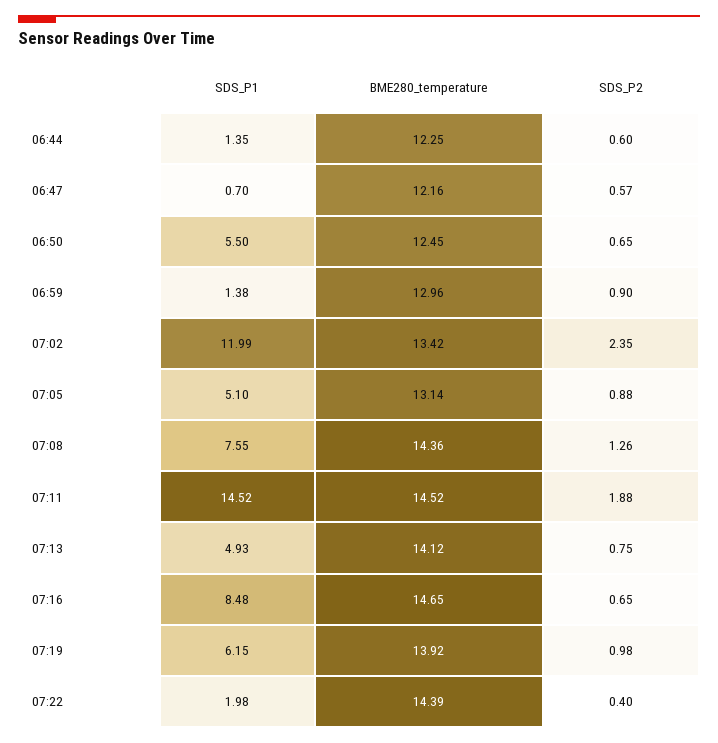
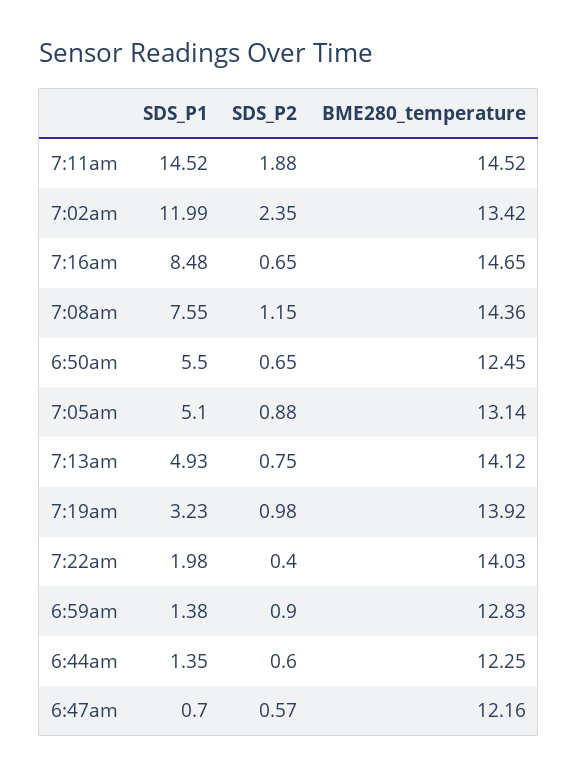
BME280_temperature, 06:59: 12.96 -> 12.83
SDS_P2, 07:08: 1.26 -> 1.15
SDS_P1, 07:19: 6.15 -> 3.23
BME280_temperature, 07:22: 14.39 -> 14.03

